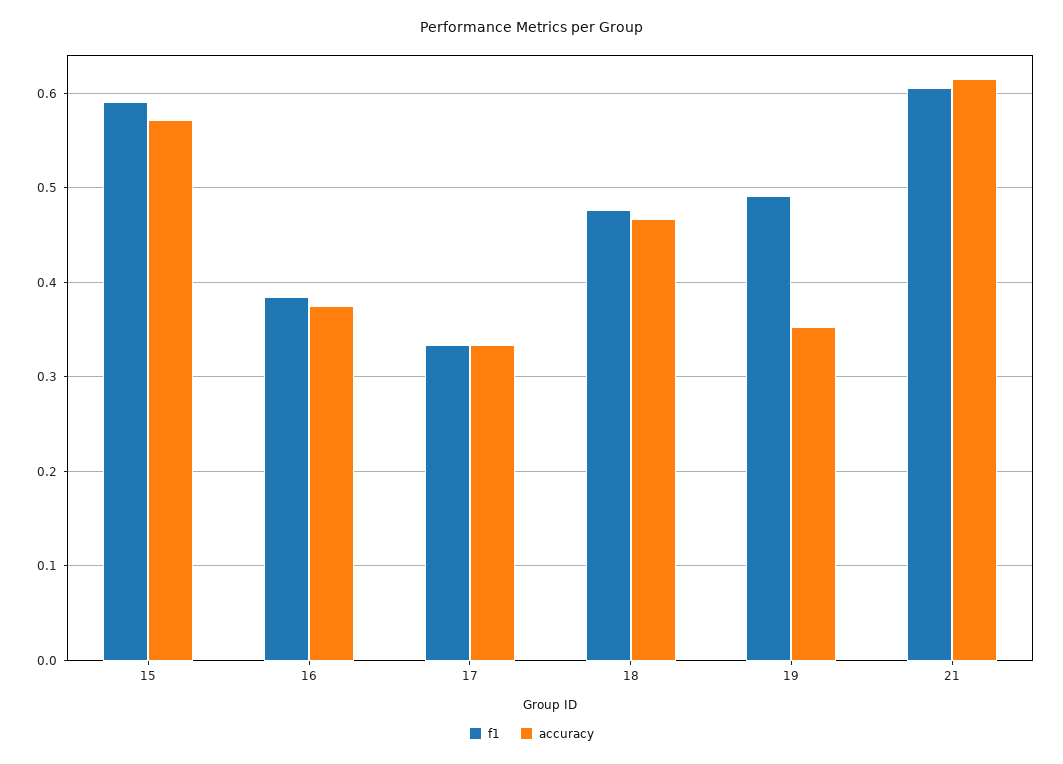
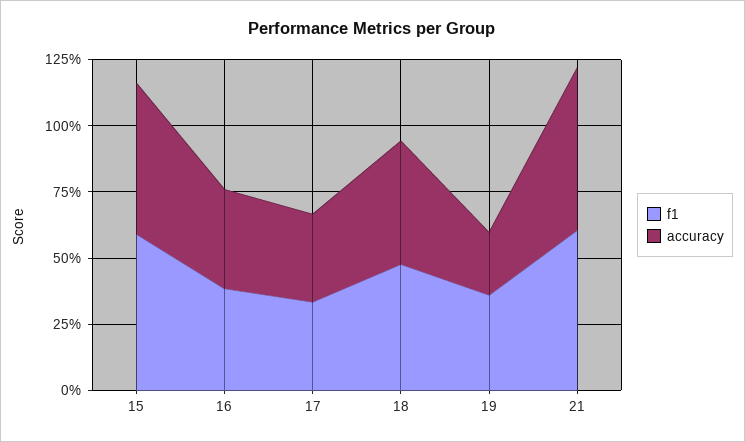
f1, 19: 0.49 -> 0.35
accuracy, 19: 0.35 -> 0.25

